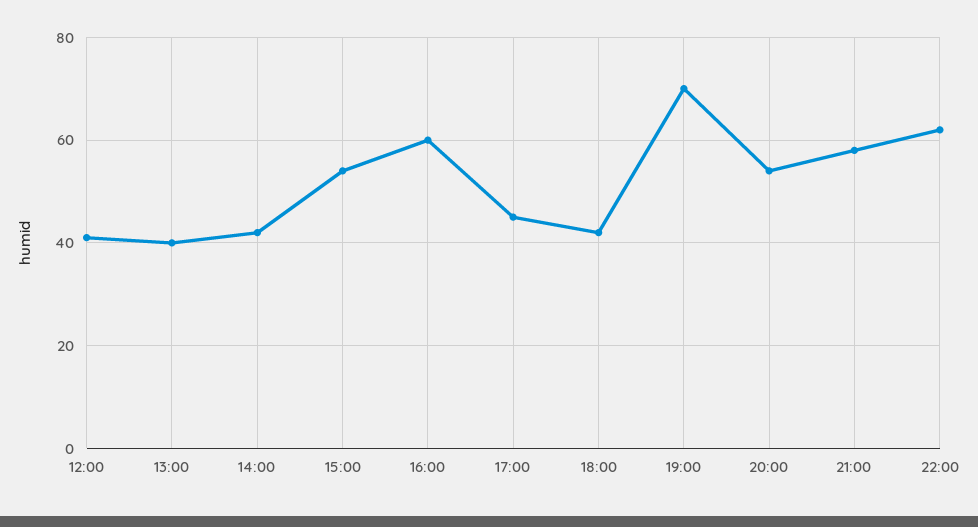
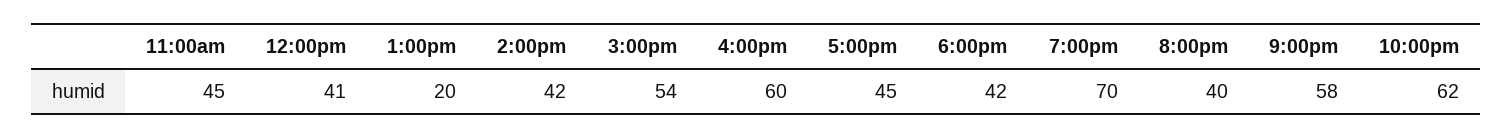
13:00: 40 -> 20
20:00: 55 -> 40
11:00am: none -> 45

